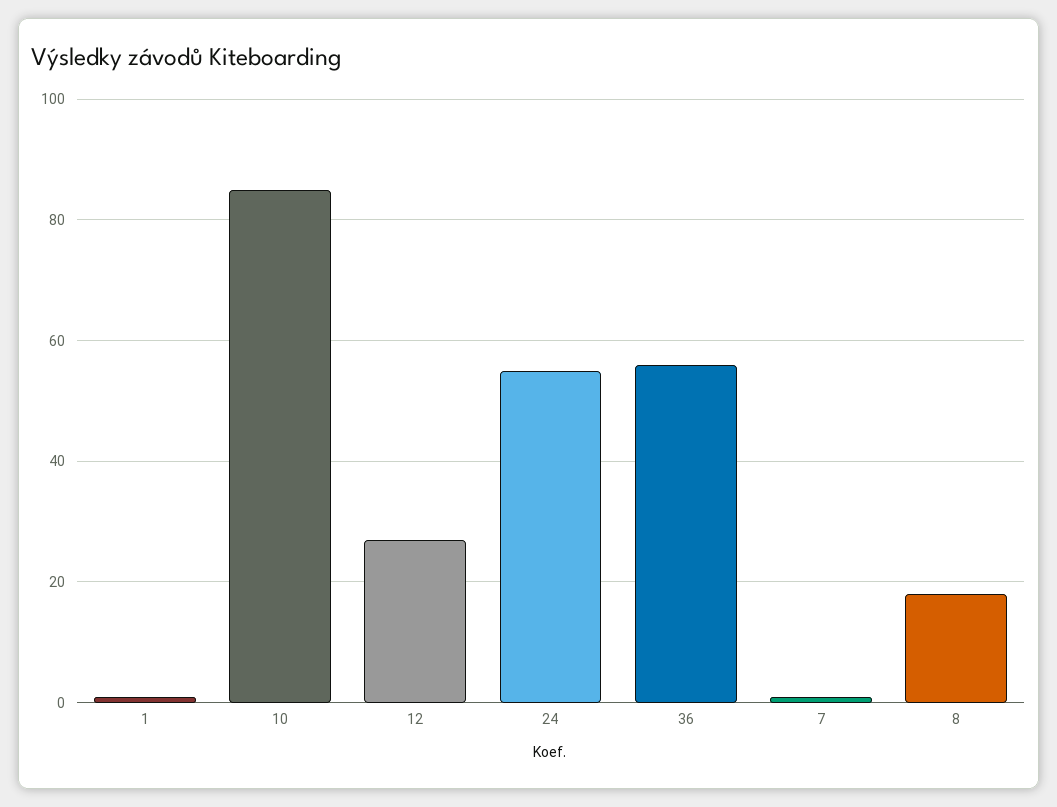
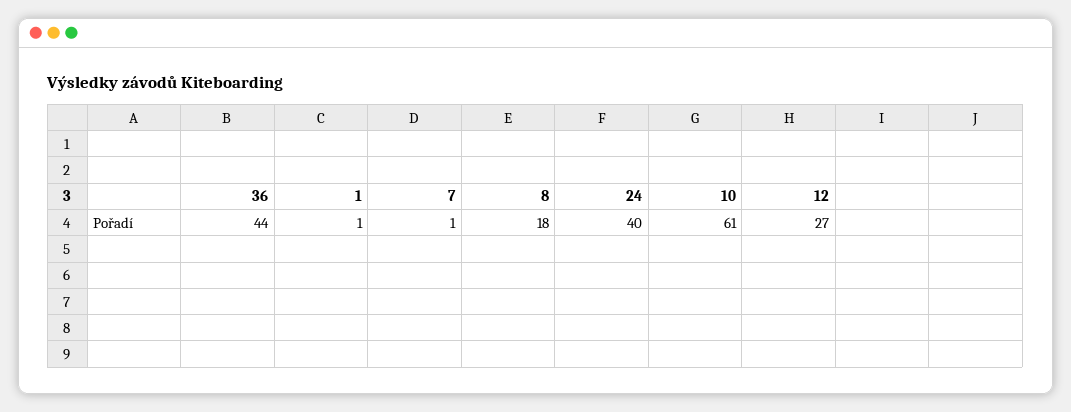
10: 85 -> 61
24: 55 -> 40
36: 55 -> 44

